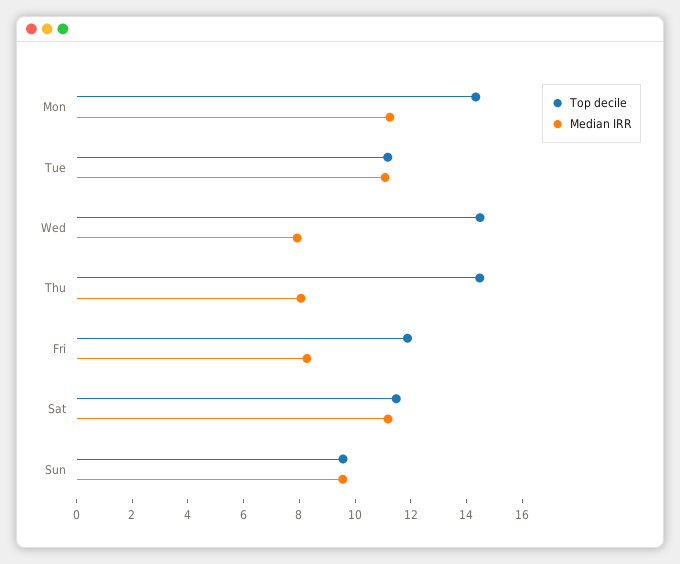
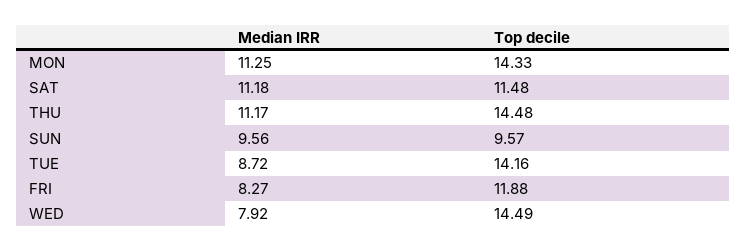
Top decile, Tue: 11 -> 14.16
Median IRR, Tue: 11 -> 8.72
Median IRR, Thu: 8 -> 11.17

